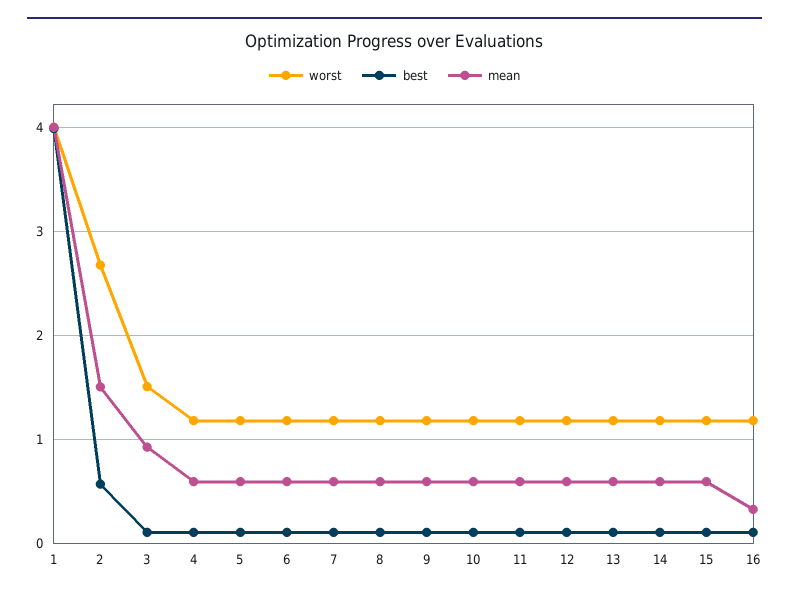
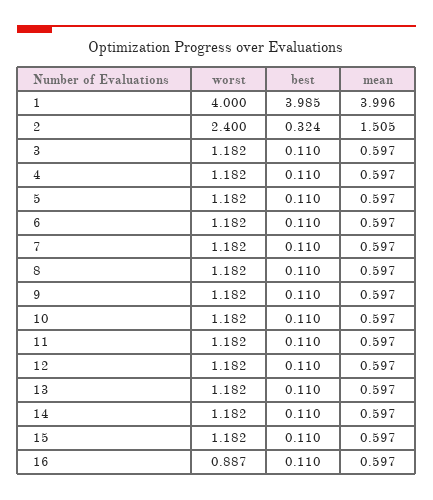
worst, 2: 2.7 -> 2.4
best, 2: 0.6 -> 0.324
worst, 3: 1.5 -> 1.182
mean, 3: 0.9 -> 0.597
worst, 16: 1.2 -> 0.887
mean, 16: 0.3 -> 0.597

